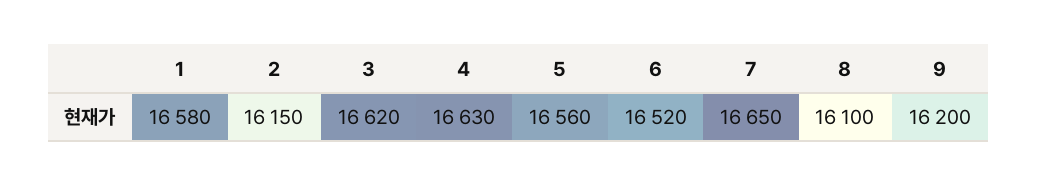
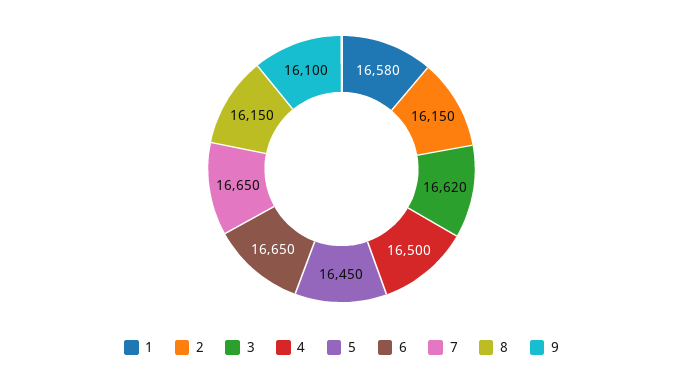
4: 16630 -> 16500
5: 16560 -> 16450
6: 16520 -> 16650
8: 16100 -> 16150
9: 16200 -> 16100

